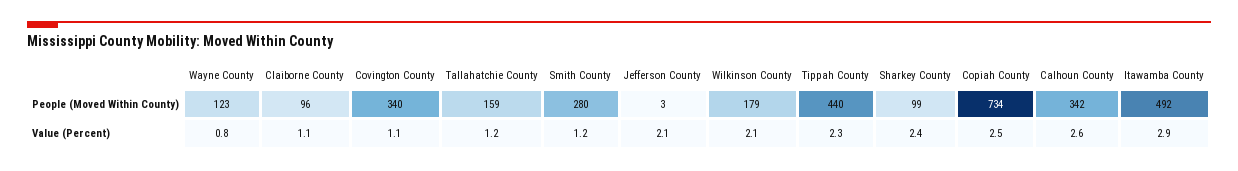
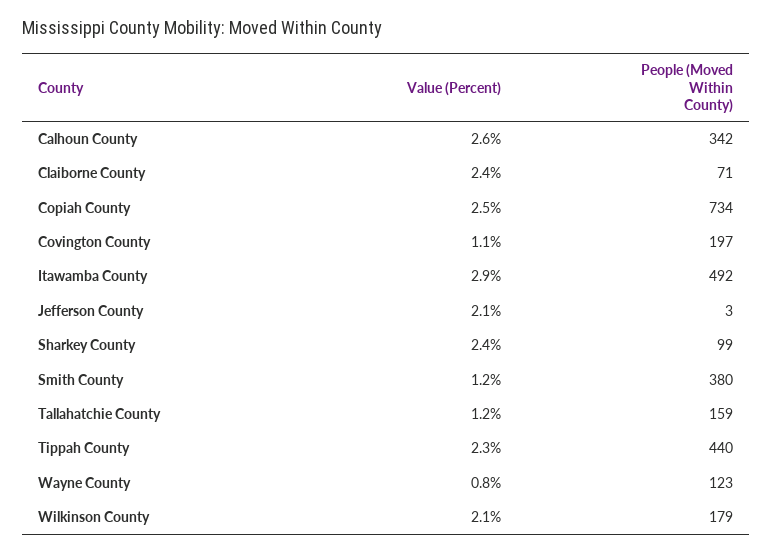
Claiborne County, People (Moved Within County): 96 -> 71
Covington County, People (Moved Within County): 340 -> 197
Smith County, People (Moved Within County): 280 -> 380
Claiborne County, Value (Percent): 1.1 -> 2.4

